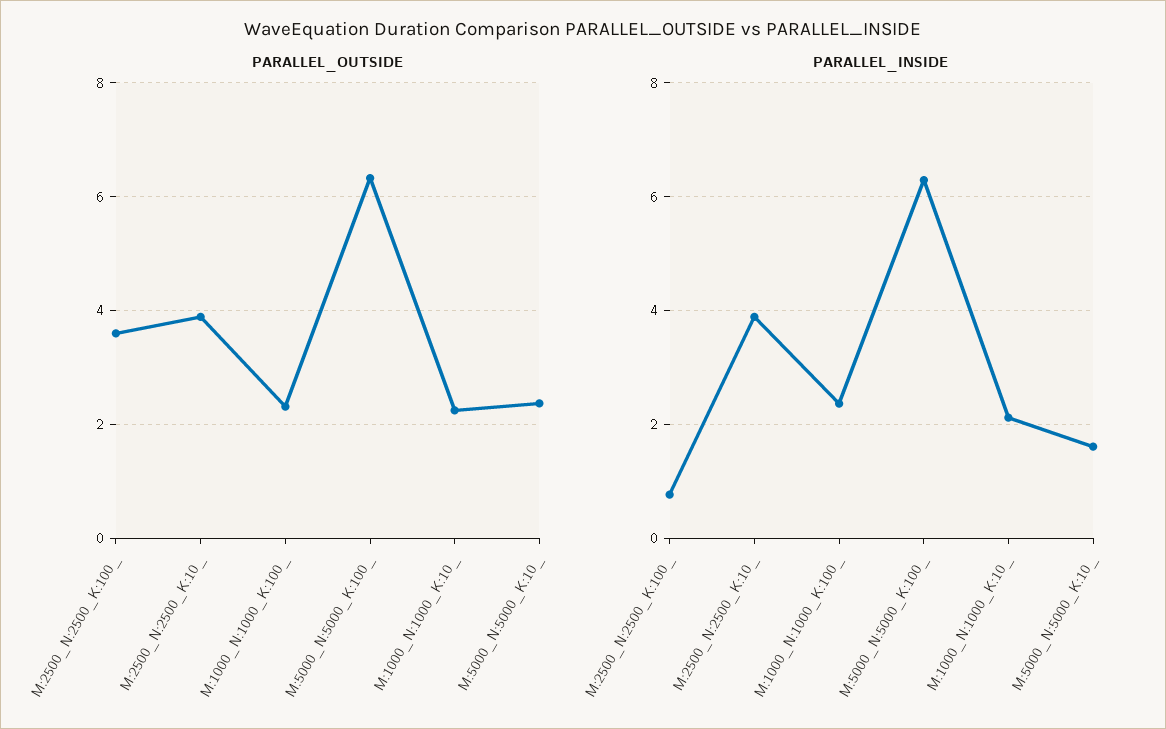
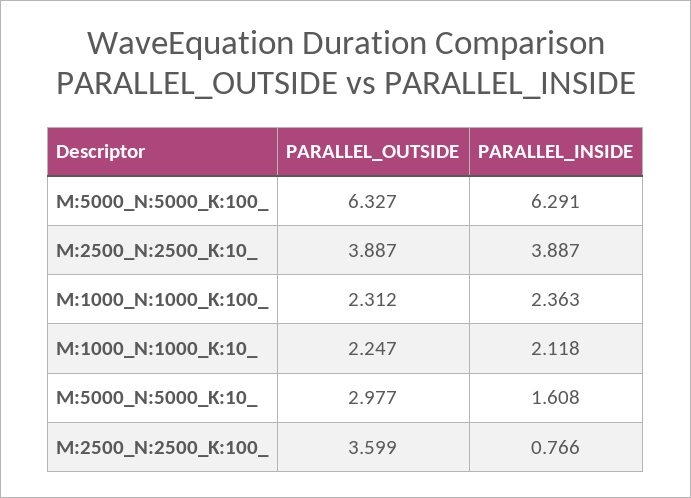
PARALLEL_OUTSIDE, M:5000_N:5000_K:10_: 2.4 -> 2.977

